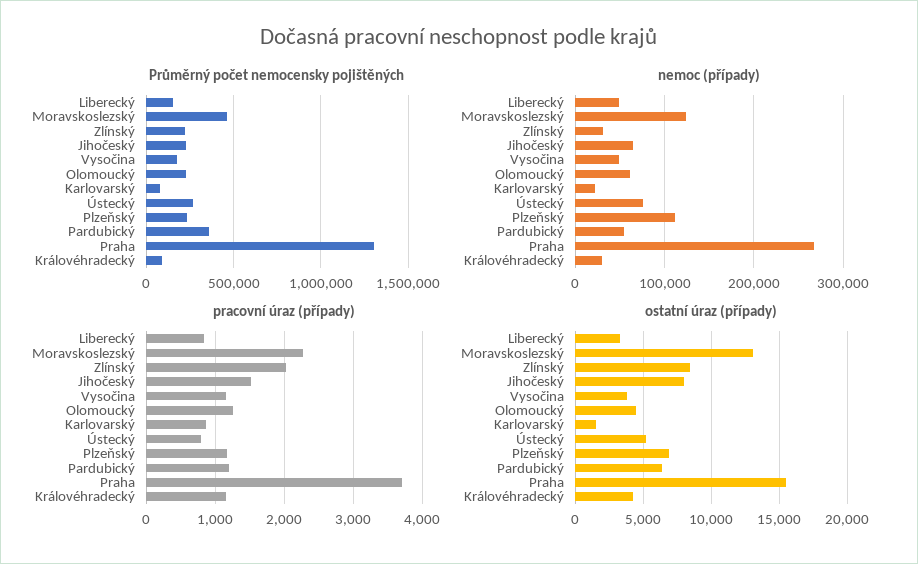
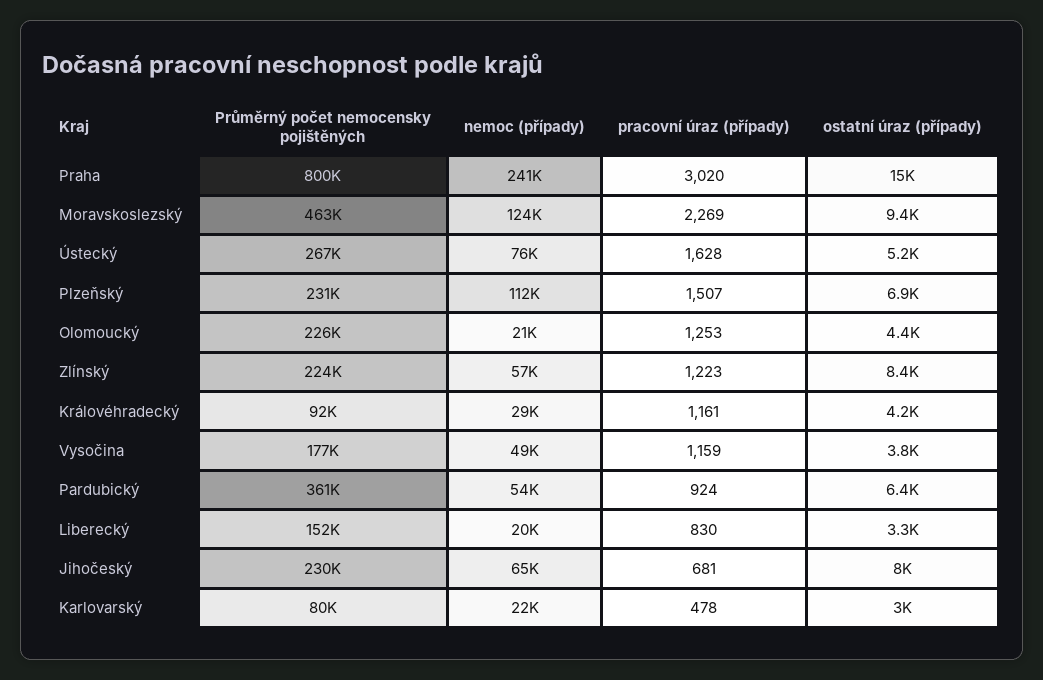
Průměrný počet nemocensky pojištěných, Praha: 1300000 -> 800000
nemoc (případy), Liberecký: 50000 -> 20000
nemoc (případy), Zlínský: 30000 -> 57000
nemoc (případy), Olomoucký: 60000 -> 21000
nemoc (případy), Praha: 270000 -> 241000
pracovní úraz (případy), Zlínský: 2000 -> 1223
pracovní úraz (případy), Jihočeský: 1500 -> 681
pracovní úraz (případy), Karlovarský: 900 -> 478
pracovní úraz (případy), Ústecký: 800 -> 1628
pracovní úraz (případy), Plzeňský: 1200 -> 1507
pracovní úraz (případy), Pardubický: 1200 -> 924
pracovní úraz (případy), Praha: 3700 -> 3020
ostatní úraz (případy), Moravskoslezský: 13000 -> 9400
ostatní úraz (případy), Karlovarský: 1500 -> 3000

